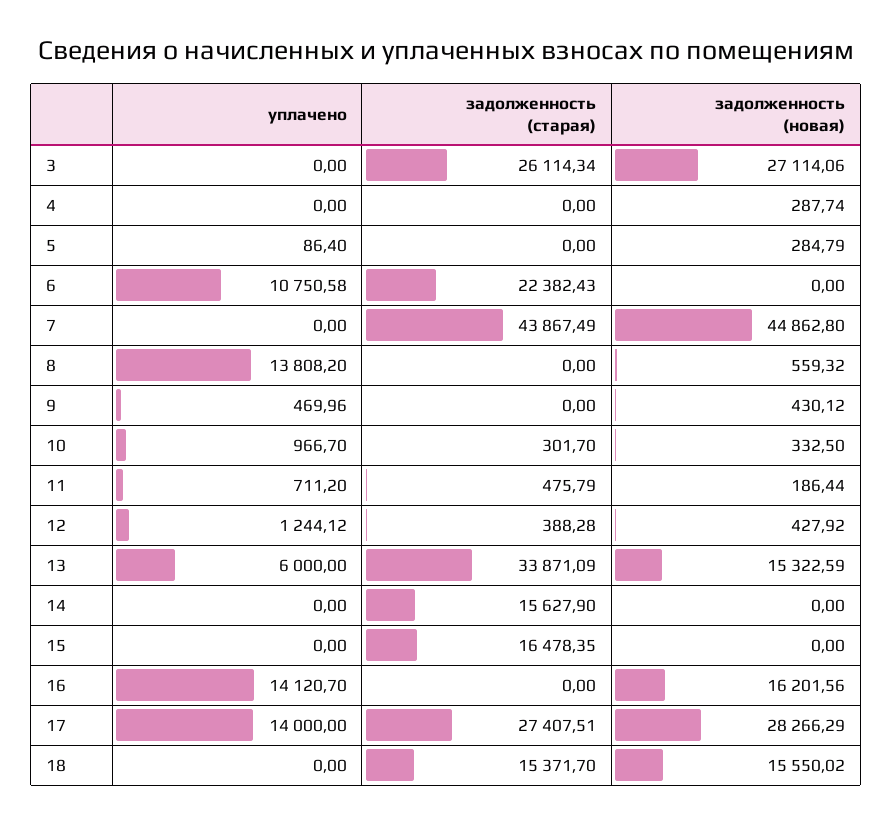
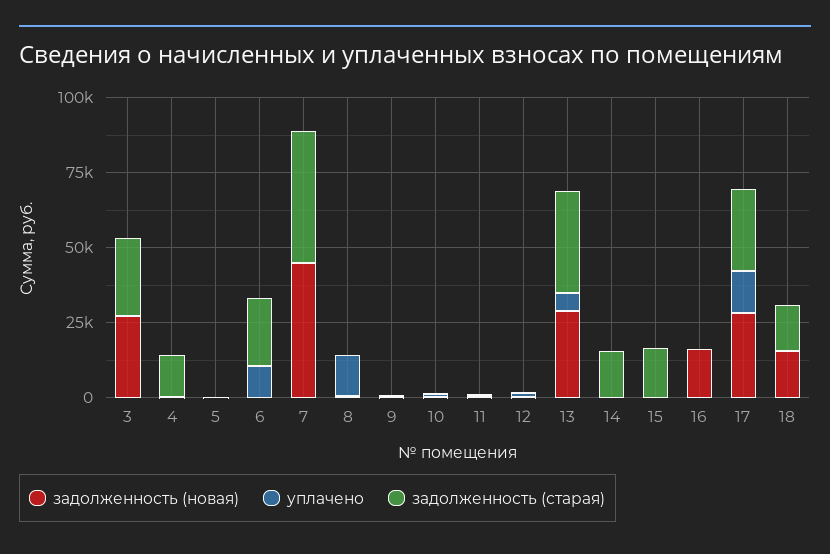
задолженность (старая), 4: 0 -> 15000
задолженность (новая), 13: 15322.59 -> 30000
уплачено, 16: 14120.7 -> 0

